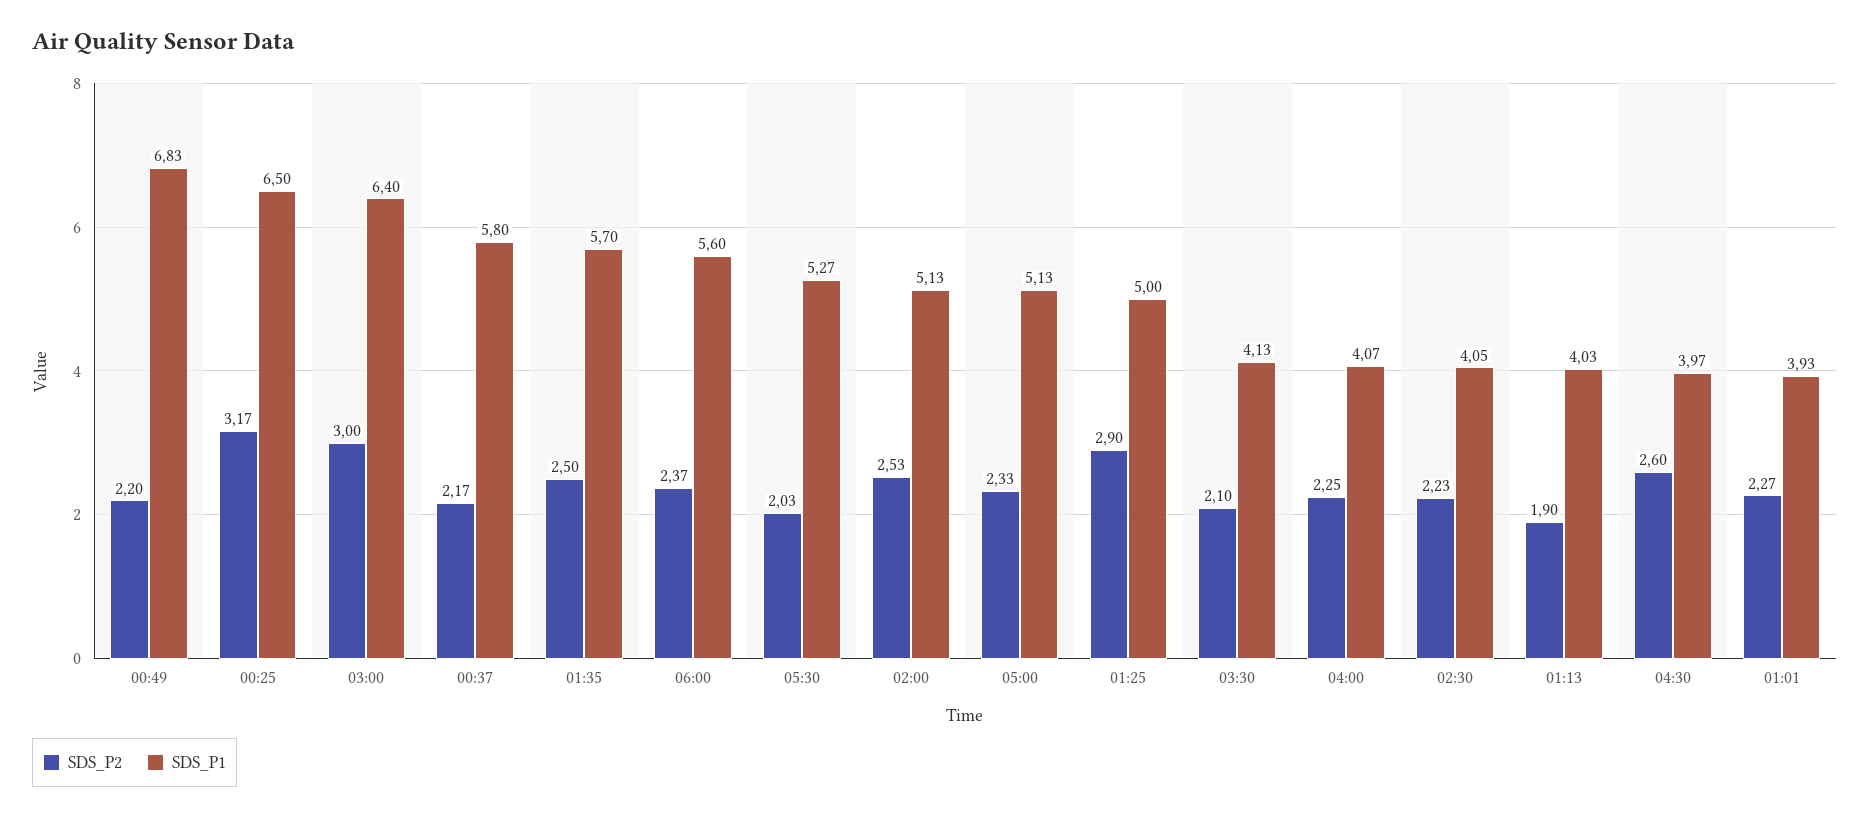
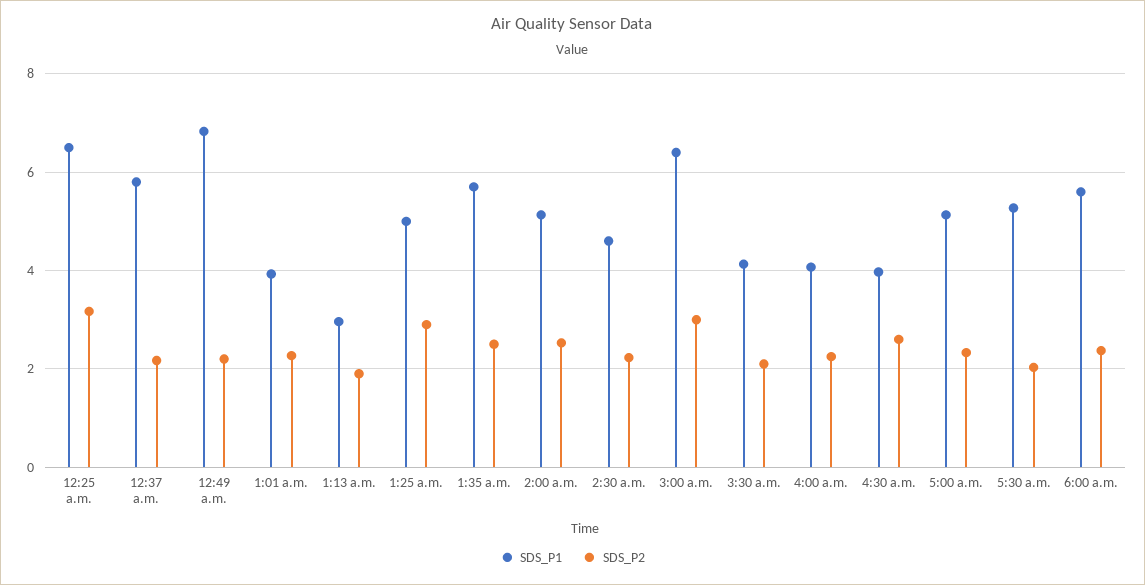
SDS_P1, 02:30: 4.05 -> 4.6
SDS_P1, 01:13: 4.03 -> 3

